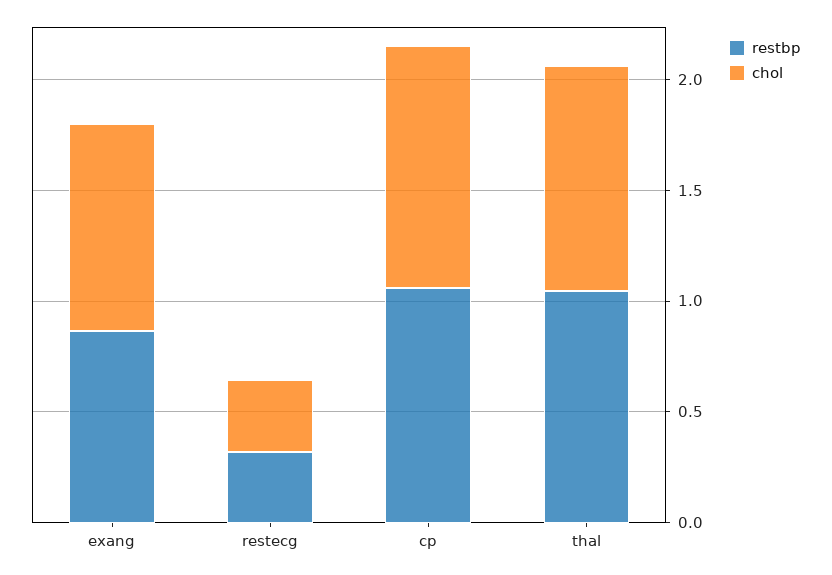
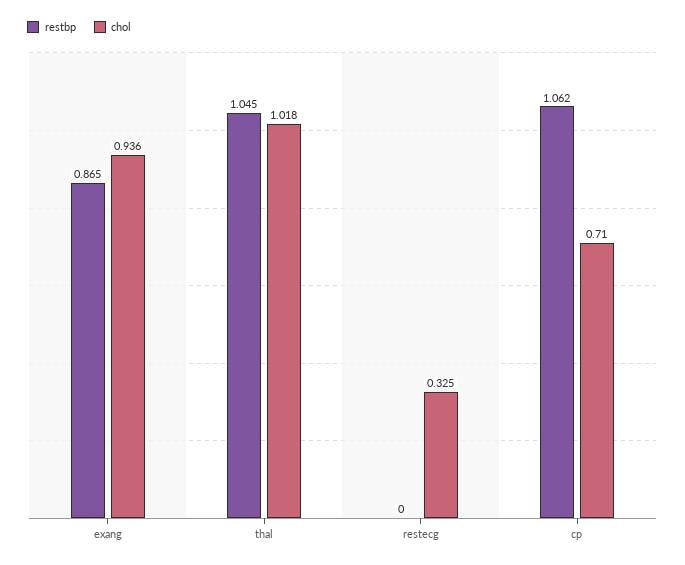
restbp, restecg: 0.3 -> 0
chol, cp: 1.1 -> 0.71

